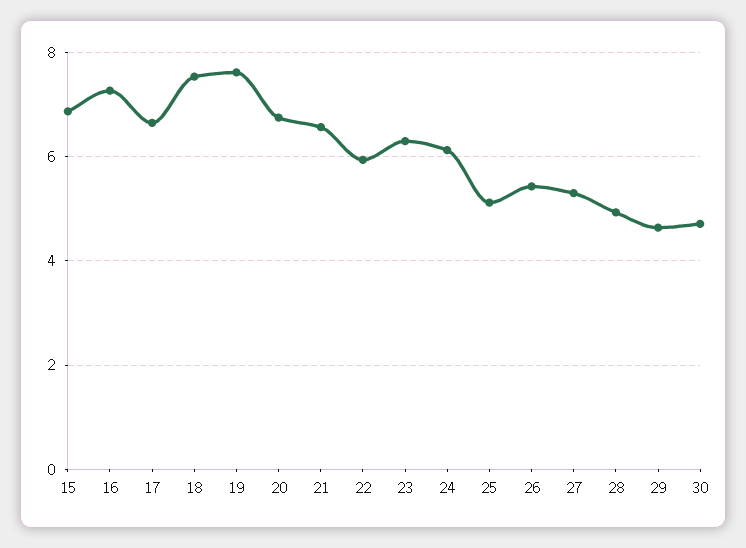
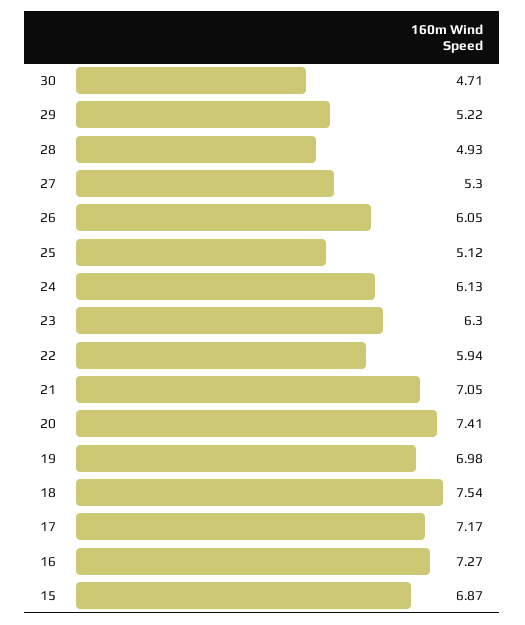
17: 6.6 -> 7.17
19: 7.6 -> 6.98
20: 6.8 -> 7.41
21: 6.6 -> 7.05
26: 5.4 -> 6.05
29: 4.6 -> 5.22

